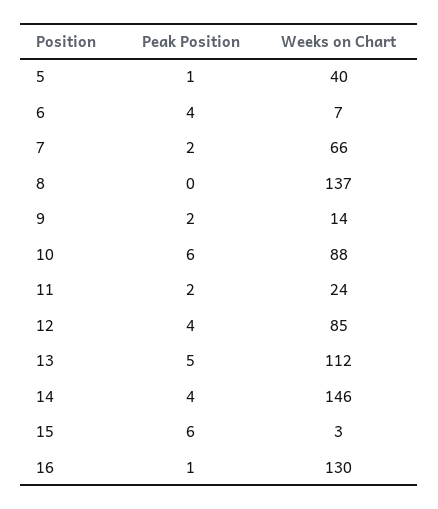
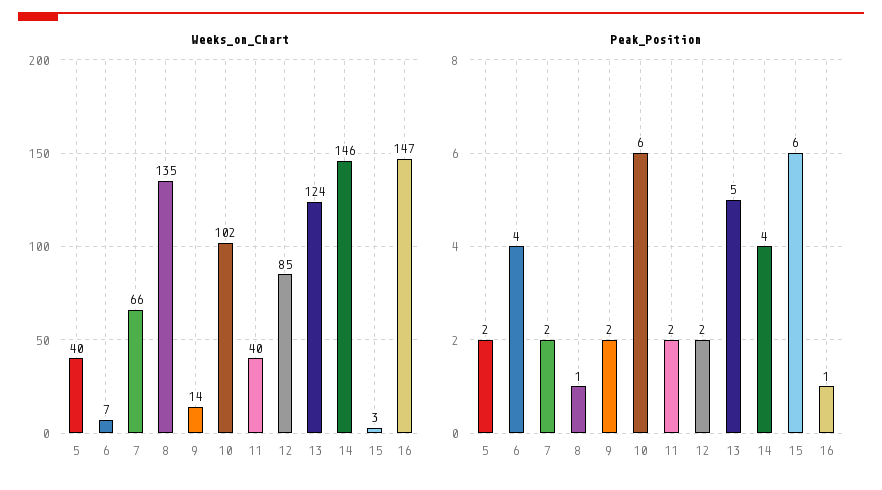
Peak Position, 5: 1 -> 2
Peak Position, 8: 0 -> 1
Weeks on Chart, 8: 137 -> 135
Weeks on Chart, 10: 88 -> 102
Weeks on Chart, 11: 24 -> 40
Peak Position, 12: 4 -> 2
Weeks on Chart, 13: 112 -> 124
Weeks on Chart, 16: 130 -> 147

